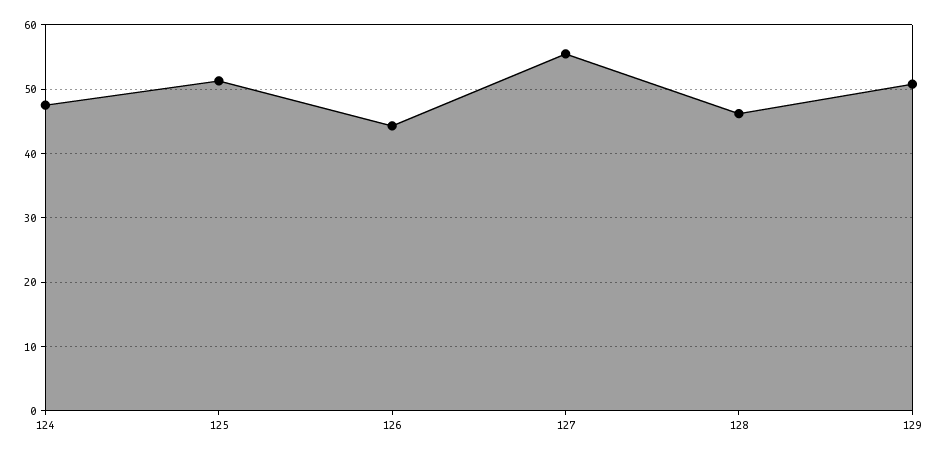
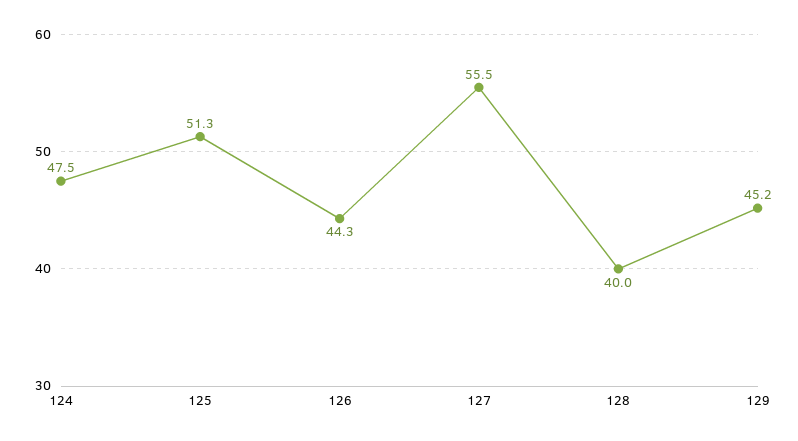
128: 46 -> 40
129: 51 -> 45.2

